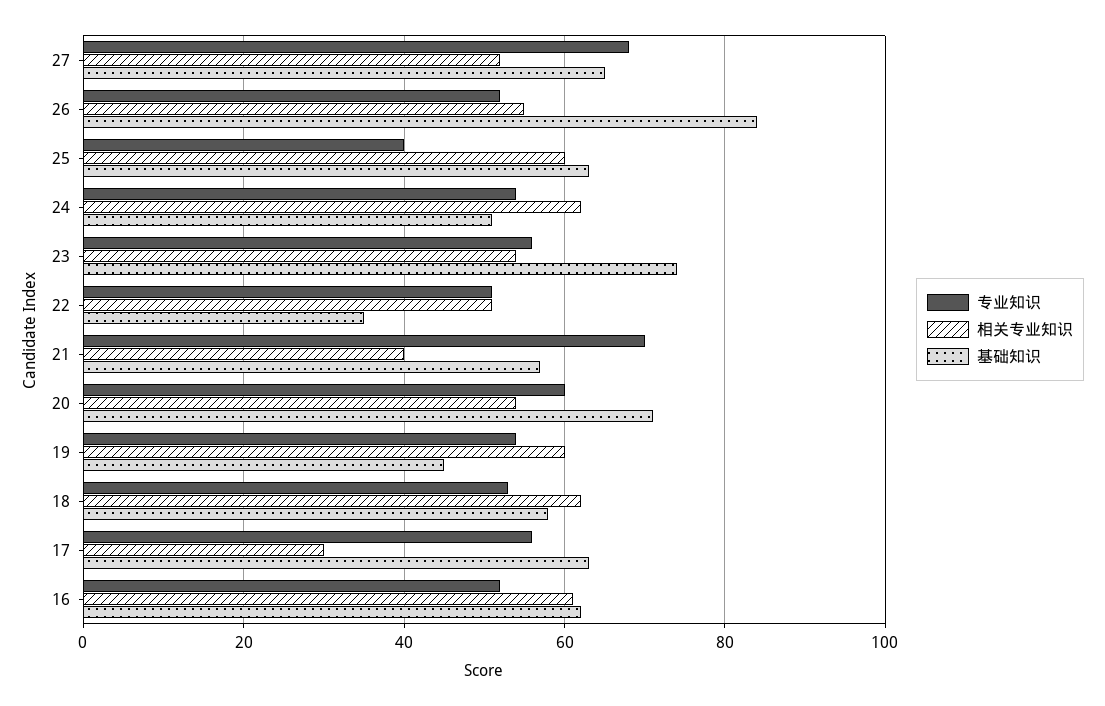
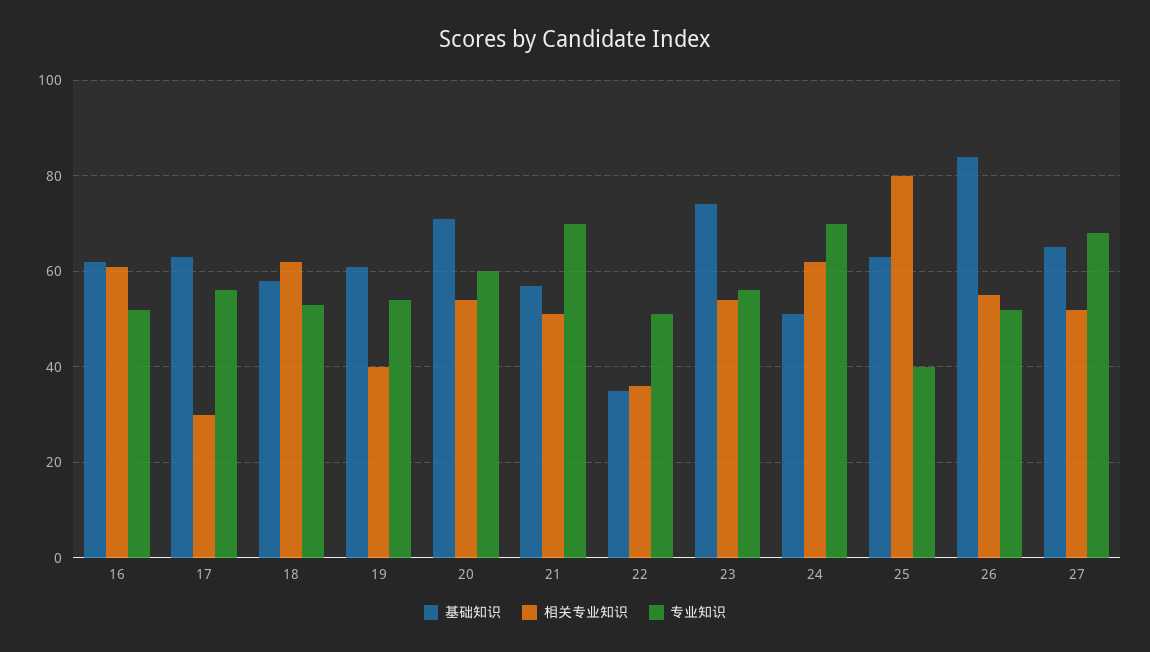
相关专业知识, 25: 60 -> 80
专业知识, 24: 55 -> 70
相关专业知识, 22: 50 -> 35
相关专业知识, 21: 40 -> 50
相关专业知识, 19: 60 -> 40
基础知识, 19: 45 -> 60

